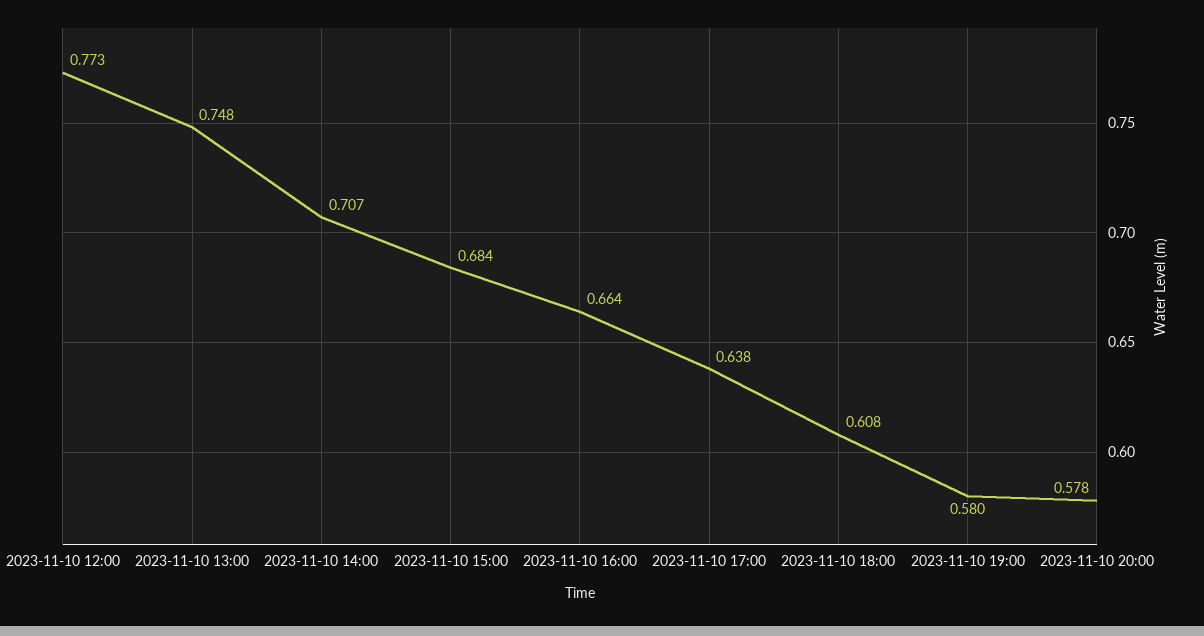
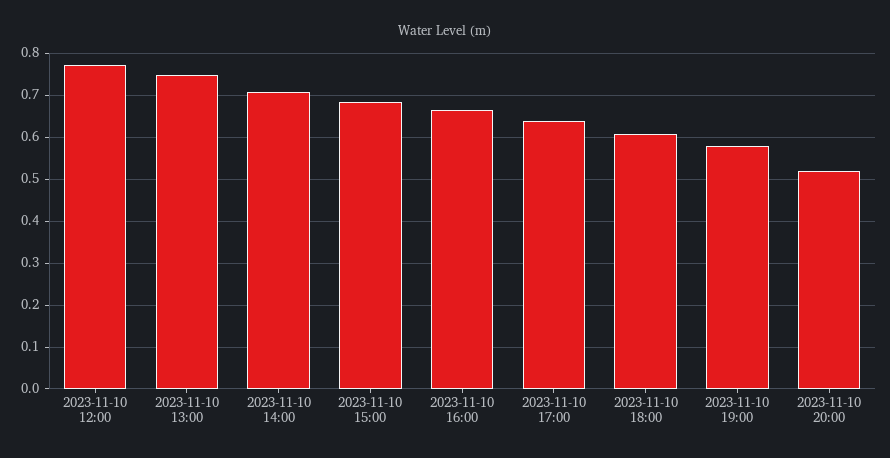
2023-11-10 20:00: 0.578 -> 0.52

